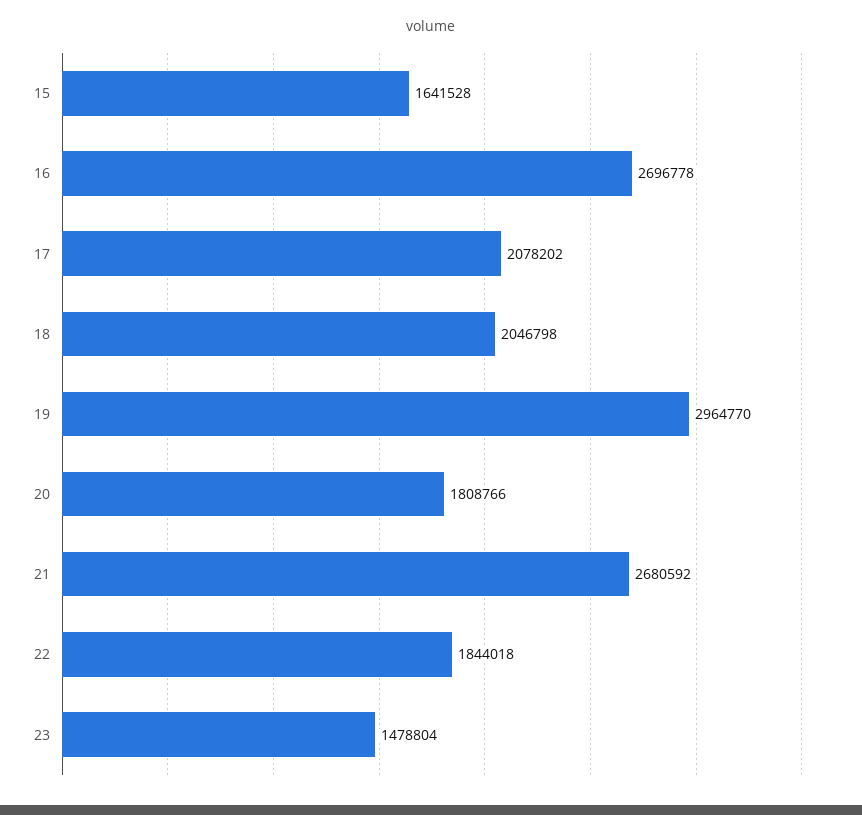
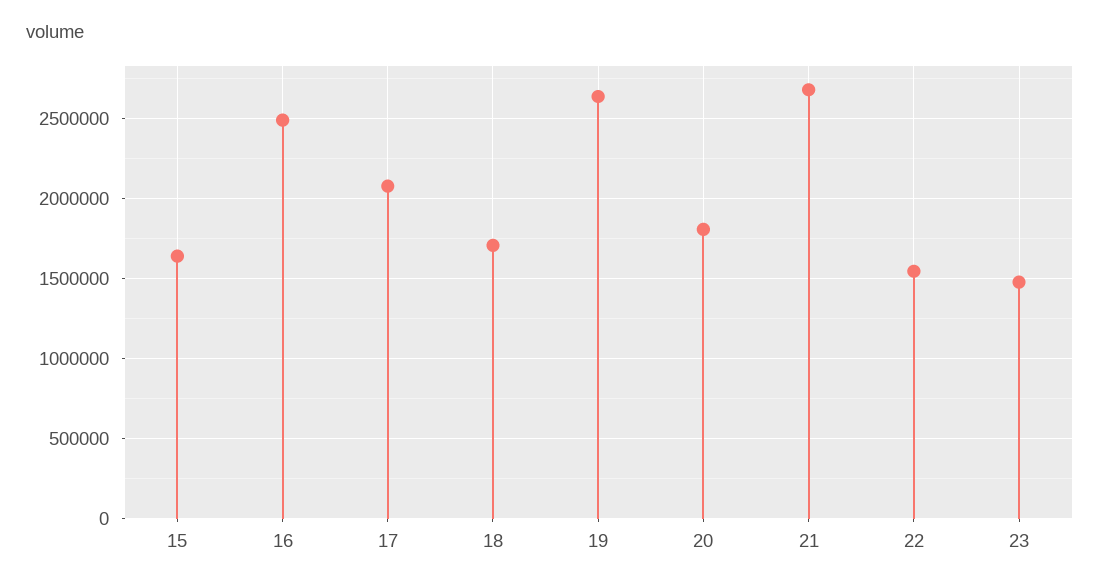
16: 2696778 -> 2500000
18: 2046798 -> 1700000
19: 2964770 -> 2650000
22: 1844018 -> 1550000

